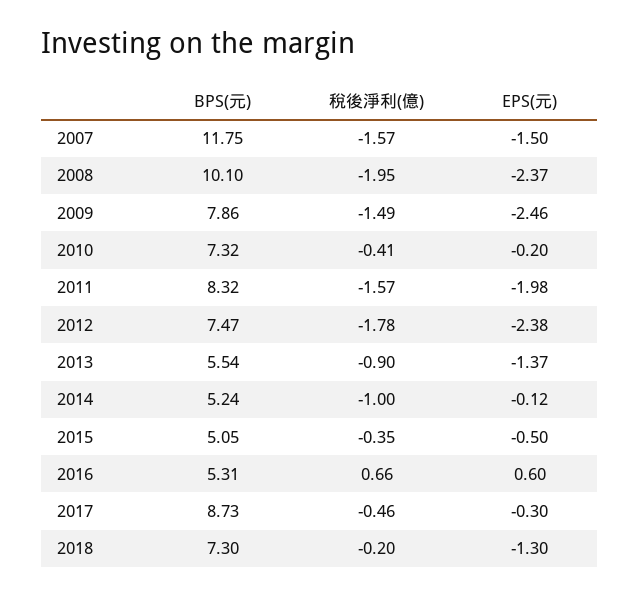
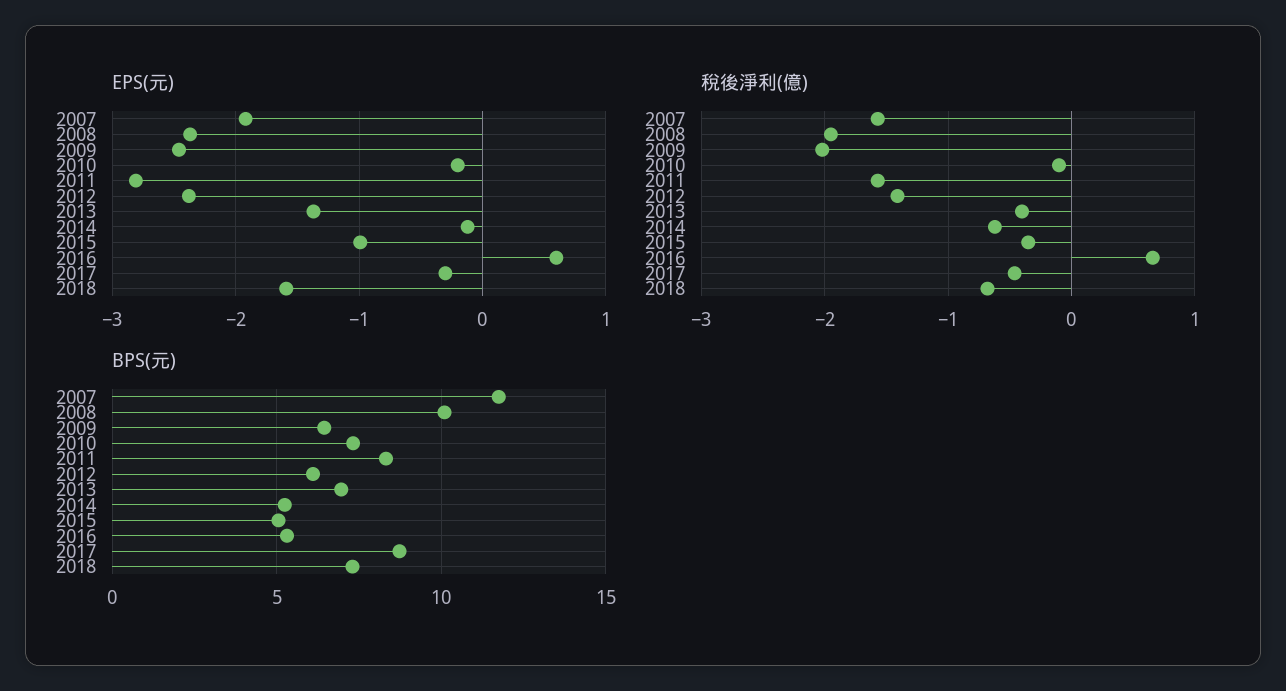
EPS(元), 2007: -1.5 -> -1.9
BPS(元), 2009: 7.86 -> 6.5
稅後淨利(億), 2009: -1.49 -> -2
稅後淨利(億), 2010: -0.41 -> -0.1
EPS(元), 2011: -1.98 -> -2.8
BPS(元), 2012: 7.47 -> 6
稅後淨利(億), 2012: -1.78 -> -1.4
BPS(元), 2013: 5.54 -> 7
稅後淨利(億), 2013: -0.9 -> -0.4
稅後淨利(億), 2014: -1 -> -0.6
EPS(元), 2015: -0.5 -> -1
稅後淨利(億), 2018: -0.2 -> -0.7
EPS(元), 2018: -1.3 -> -1.6

